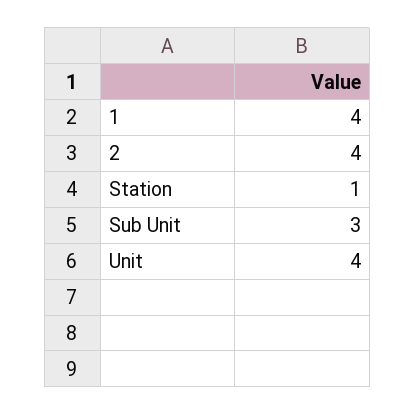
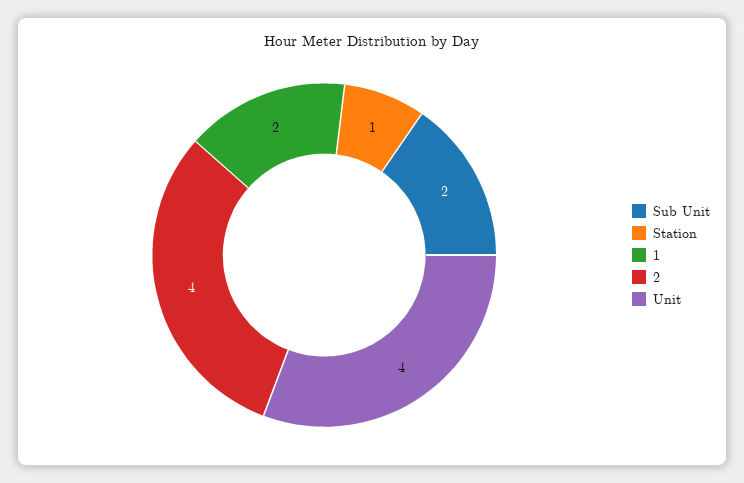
1: 4 -> 2
Sub Unit: 3 -> 2

